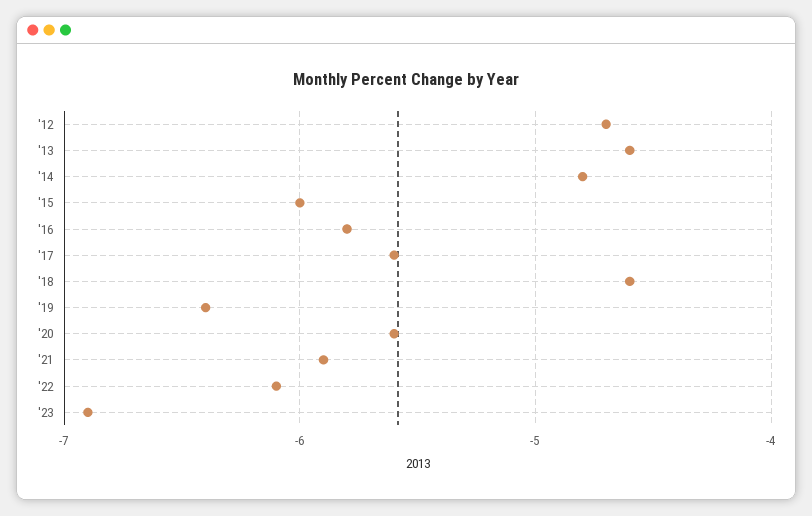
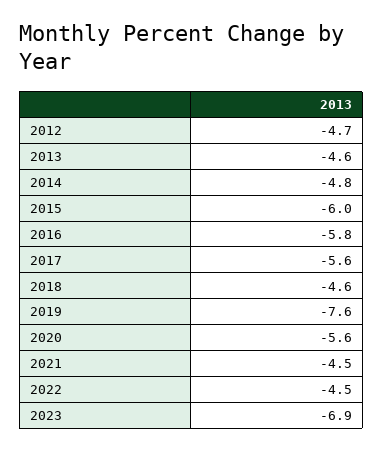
'19: -6.4 -> -7.6
'21: -5.9 -> -4.5
'22: -6.1 -> -4.5

